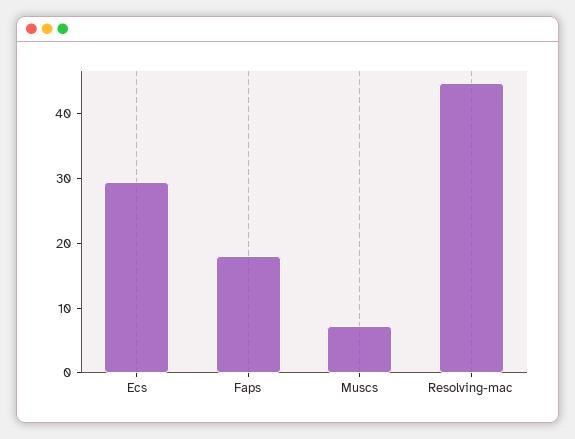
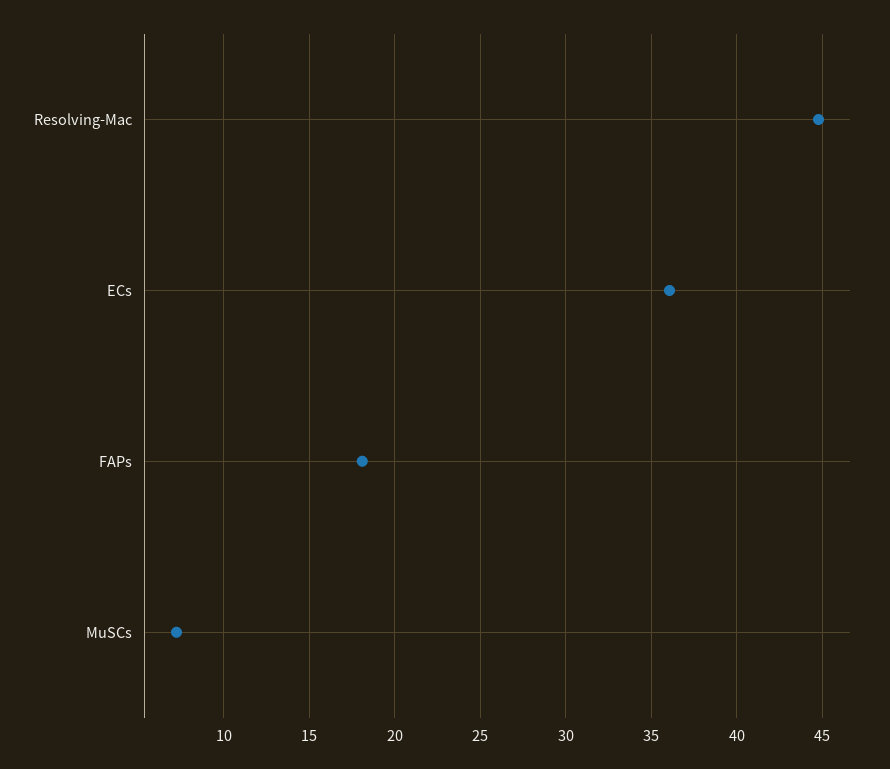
Ecs: 30 -> 36

